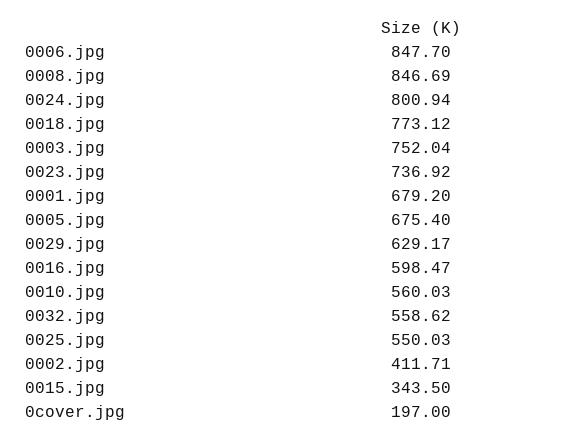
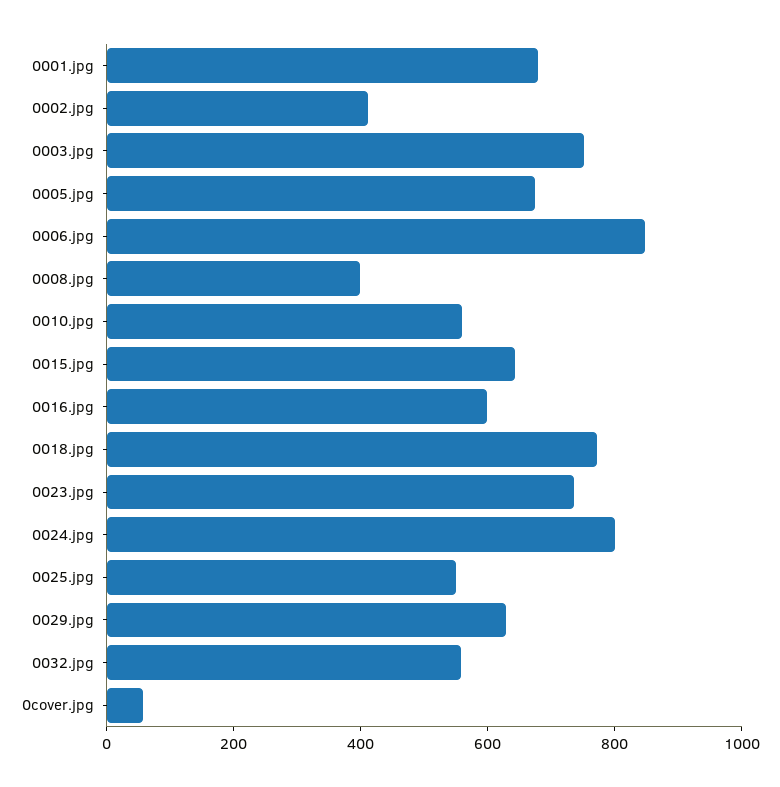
0008.jpg: 846.69 -> 400
0015.jpg: 343.5 -> 650
0cover.jpg: 197 -> 50

